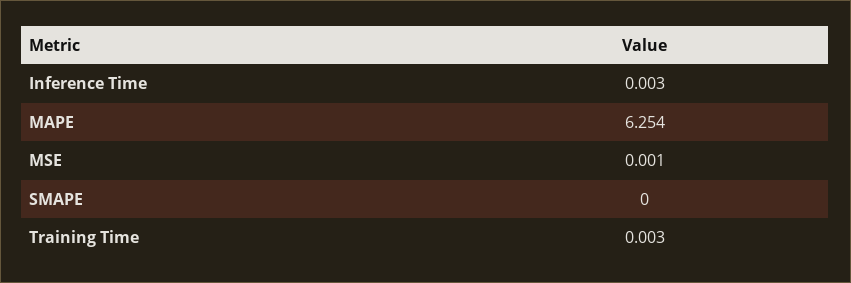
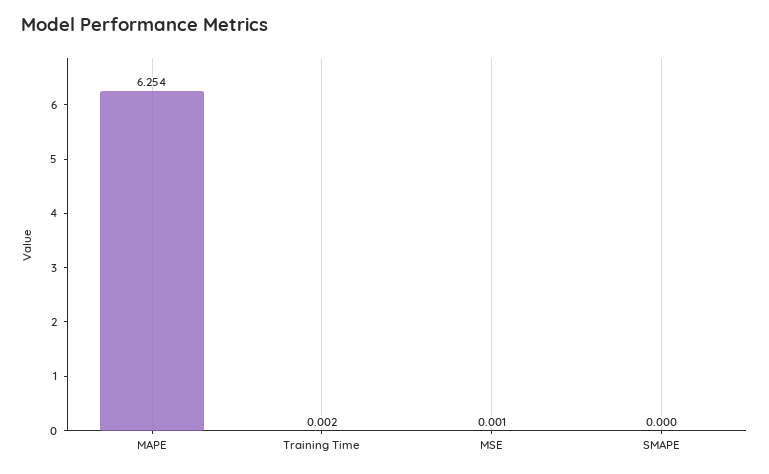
Inference Time: 0.003 -> none
Training Time: 0.003 -> 0.002

